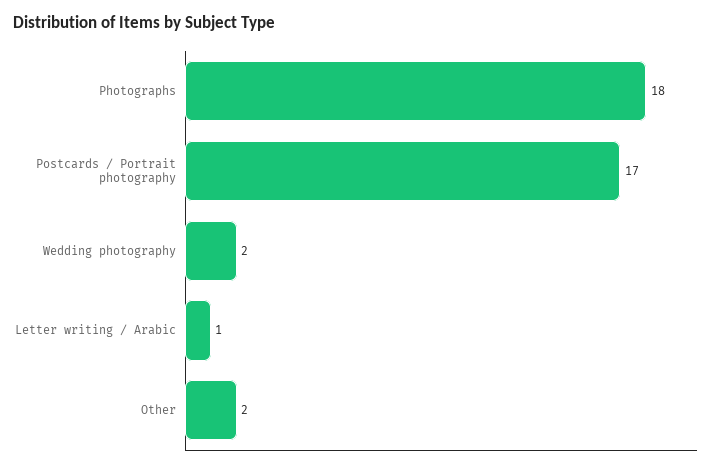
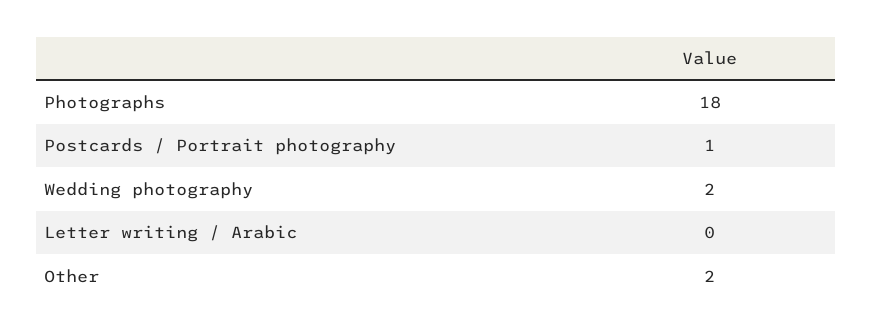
Postcards / Portrait photography: 17 -> 1
Letter writing / Arabic: 1 -> 0

